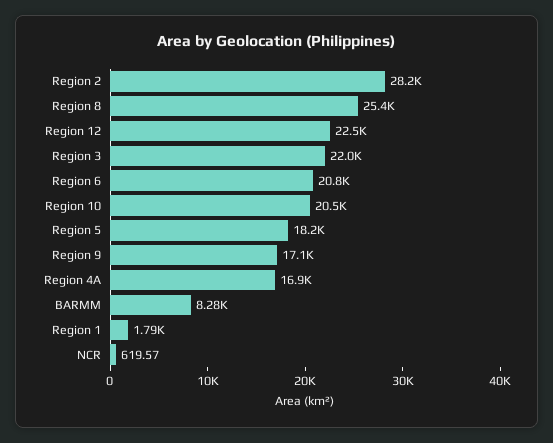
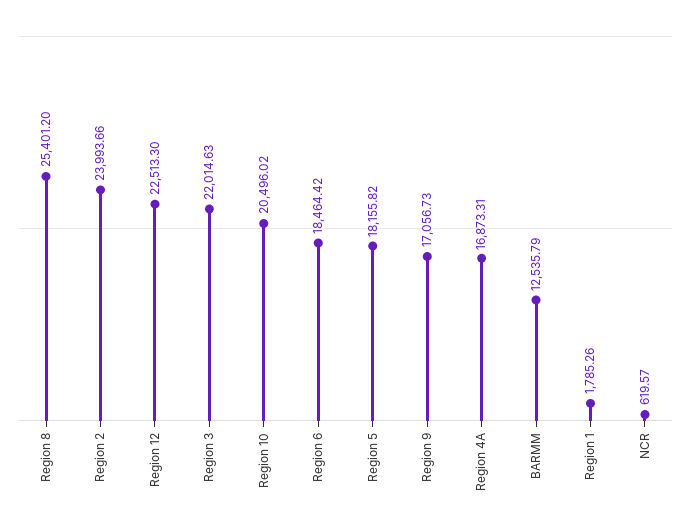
Region 2: 28200 -> 23993.66
Region 6: 20800 -> 18464.42
BARMM: 8280 -> 12535.79

